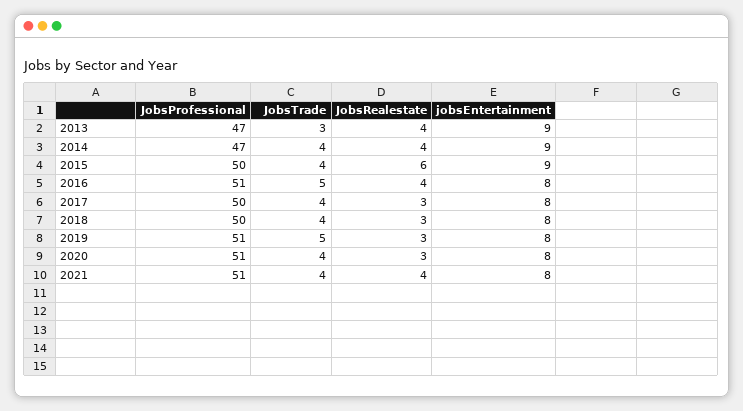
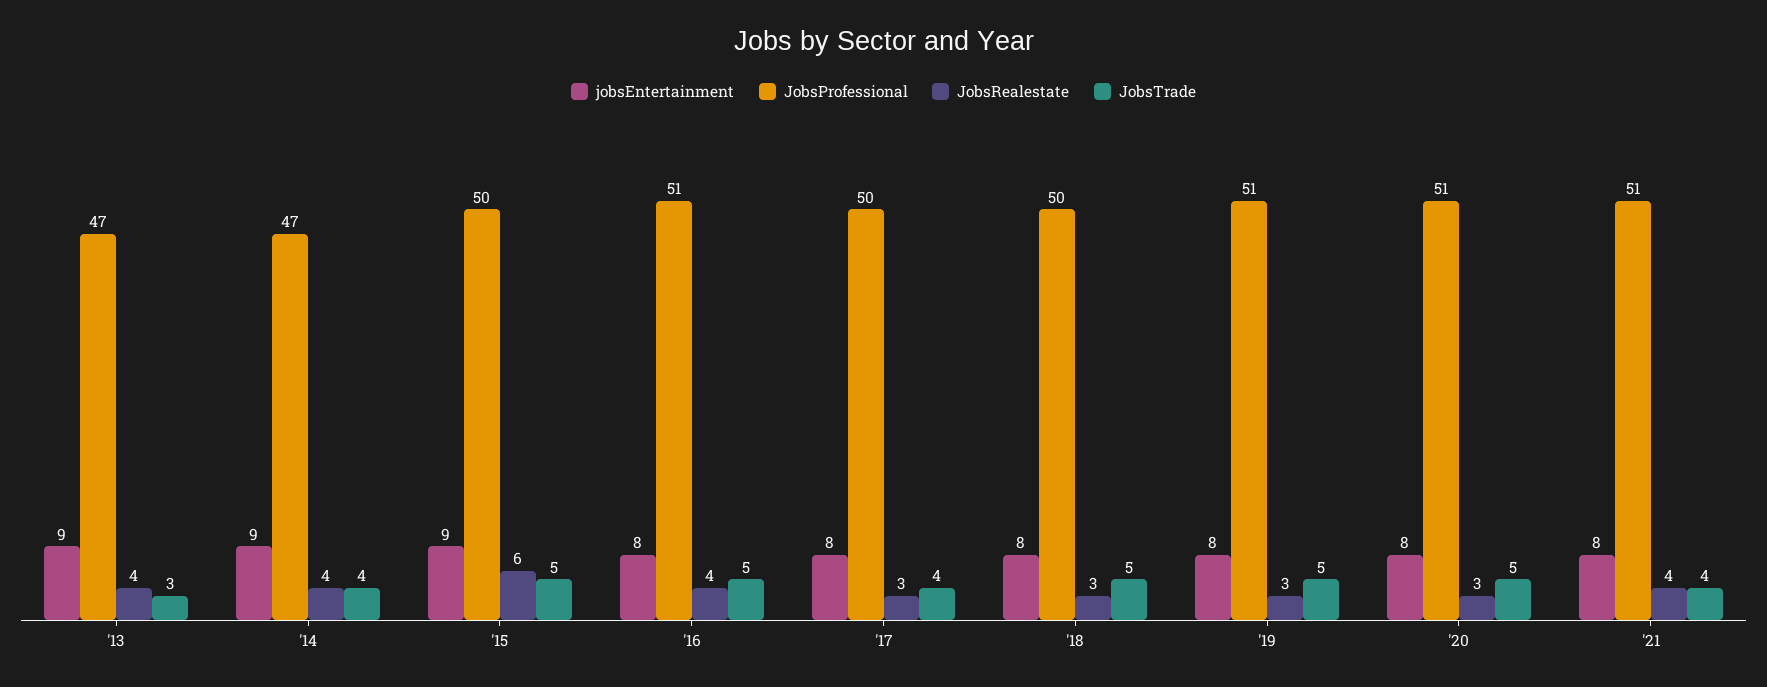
JobsTrade, 2015: 4 -> 5
JobsTrade, 2018: 4 -> 5
JobsTrade, 2020: 4 -> 5

